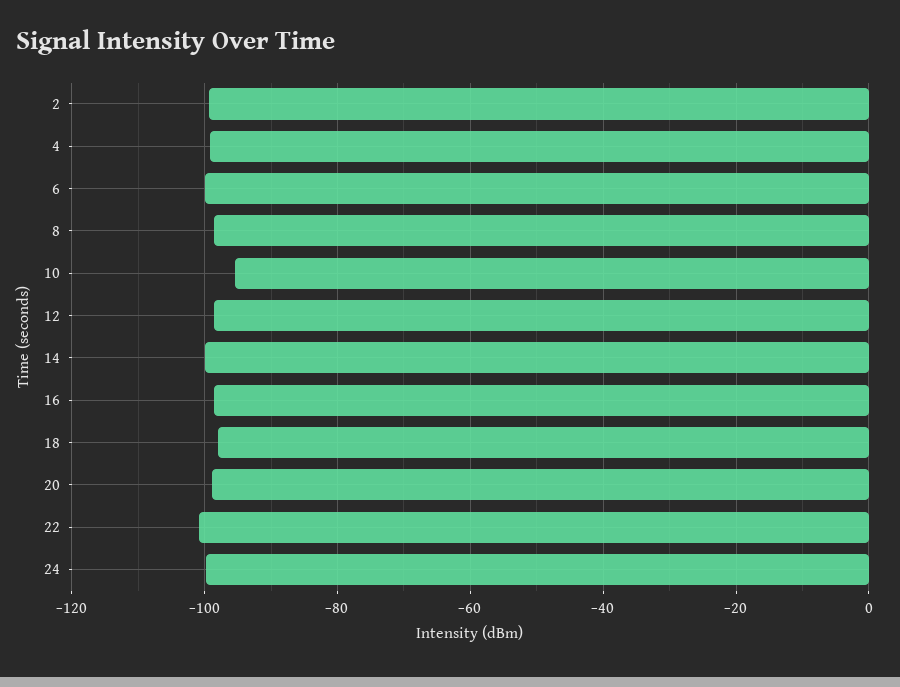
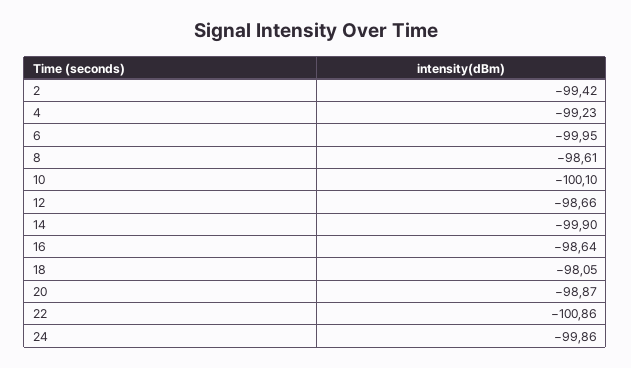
10: -96 -> -100.1

